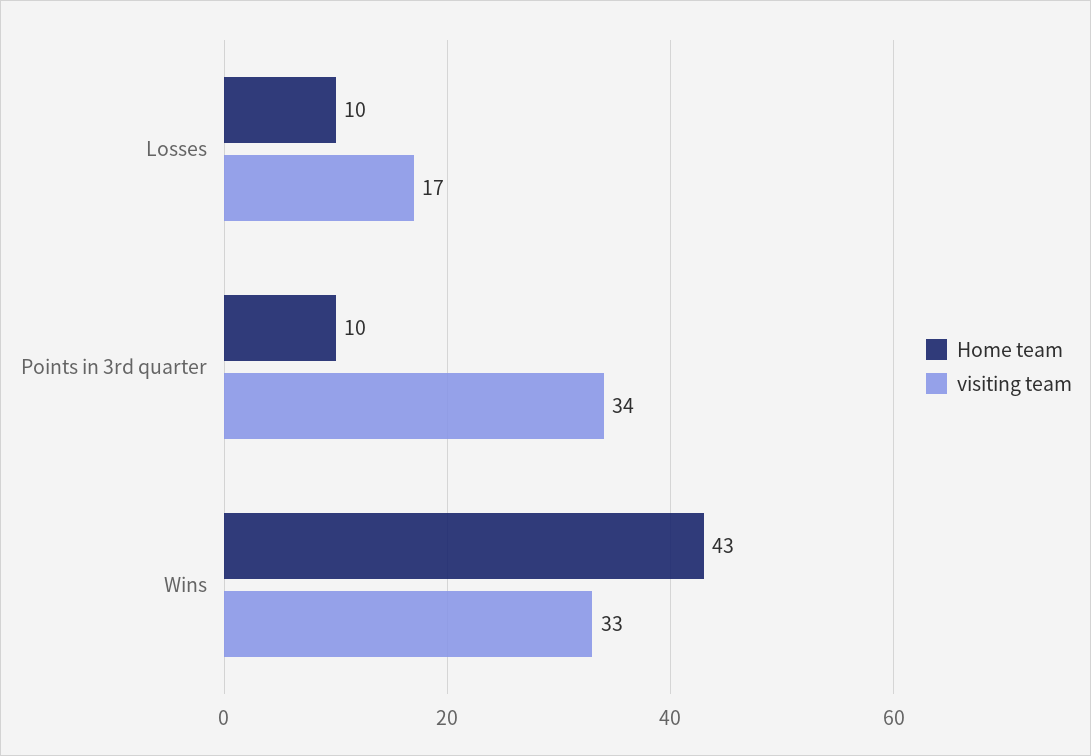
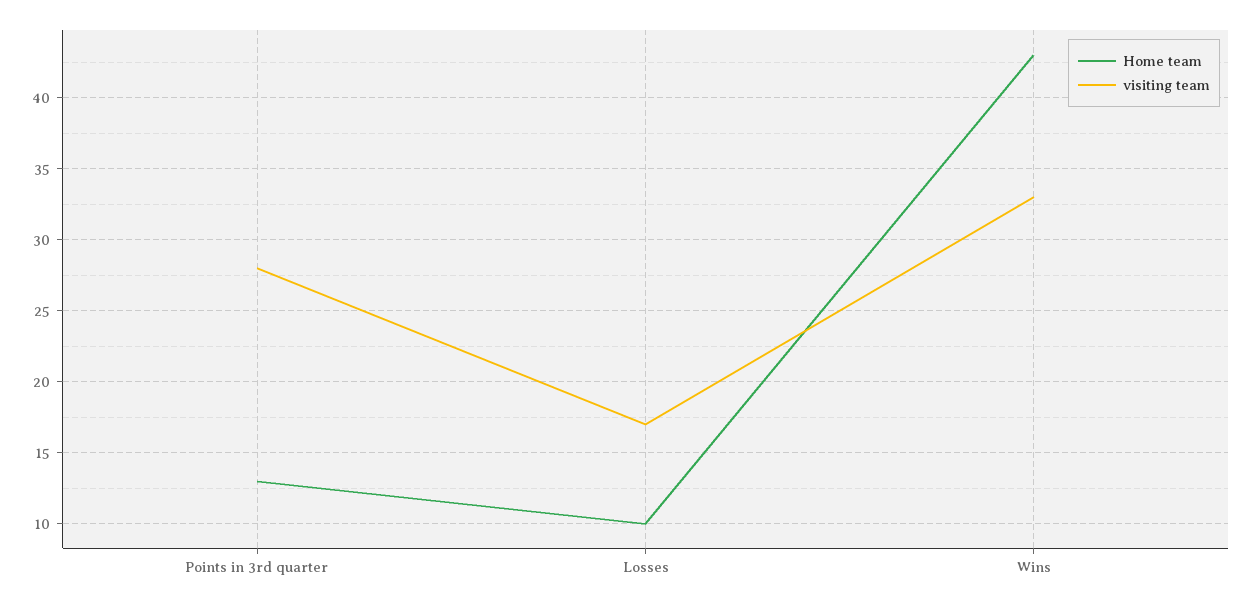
Home team, Points in 3rd quarter: 10 -> 13
visiting team, Points in 3rd quarter: 34 -> 28

